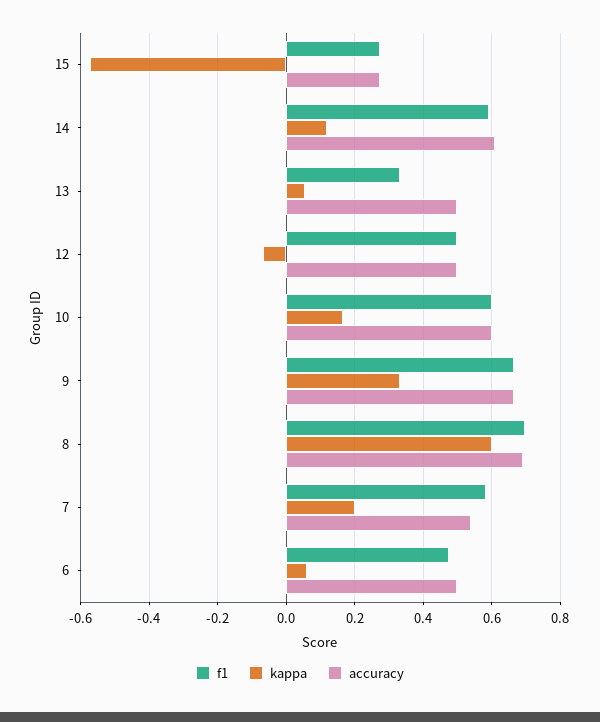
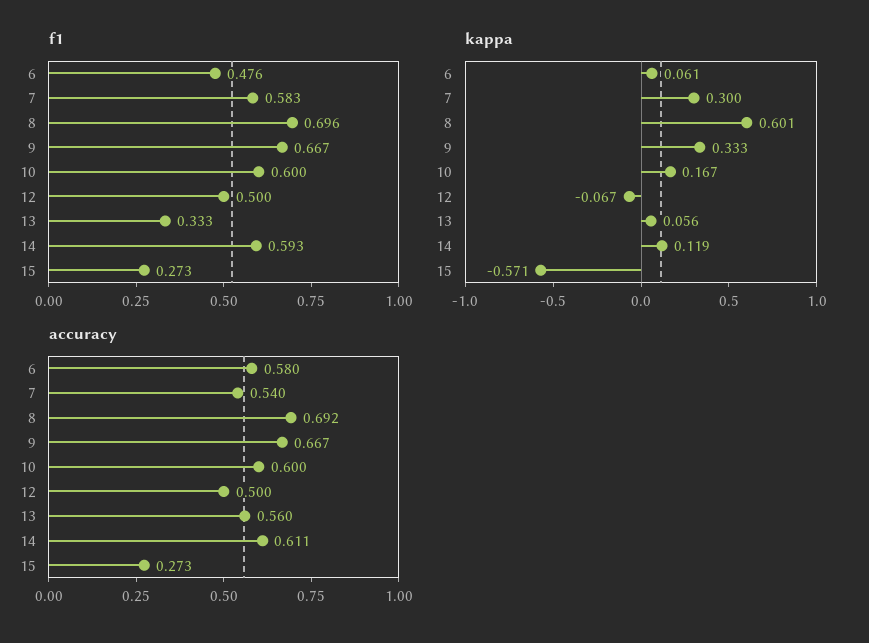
accuracy, 13: 0.5 -> 0.56
kappa, 7: 0.2 -> 0.3
accuracy, 6: 0.5 -> 0.58

